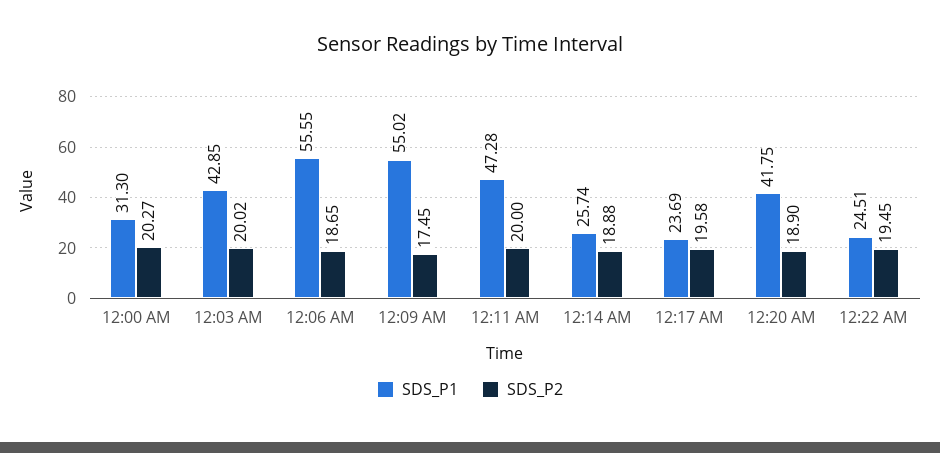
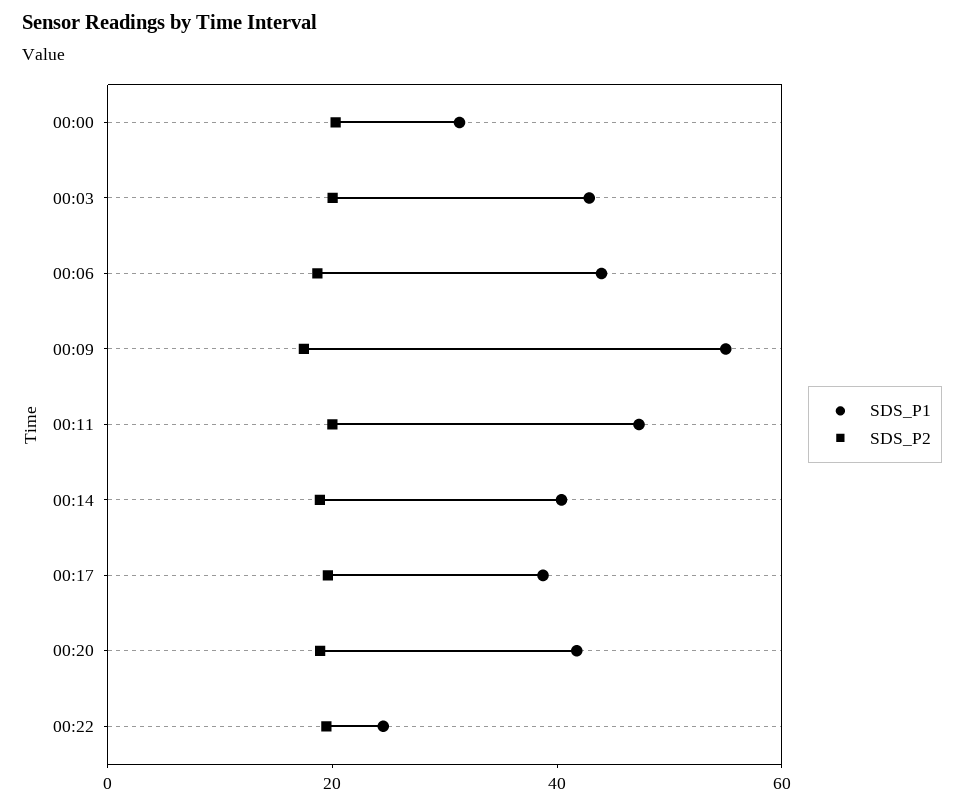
SDS_P1, 12:06 AM: 55.55 -> 45
SDS_P1, 12:14 AM: 25.74 -> 40
SDS_P1, 12:17 AM: 23.69 -> 40

